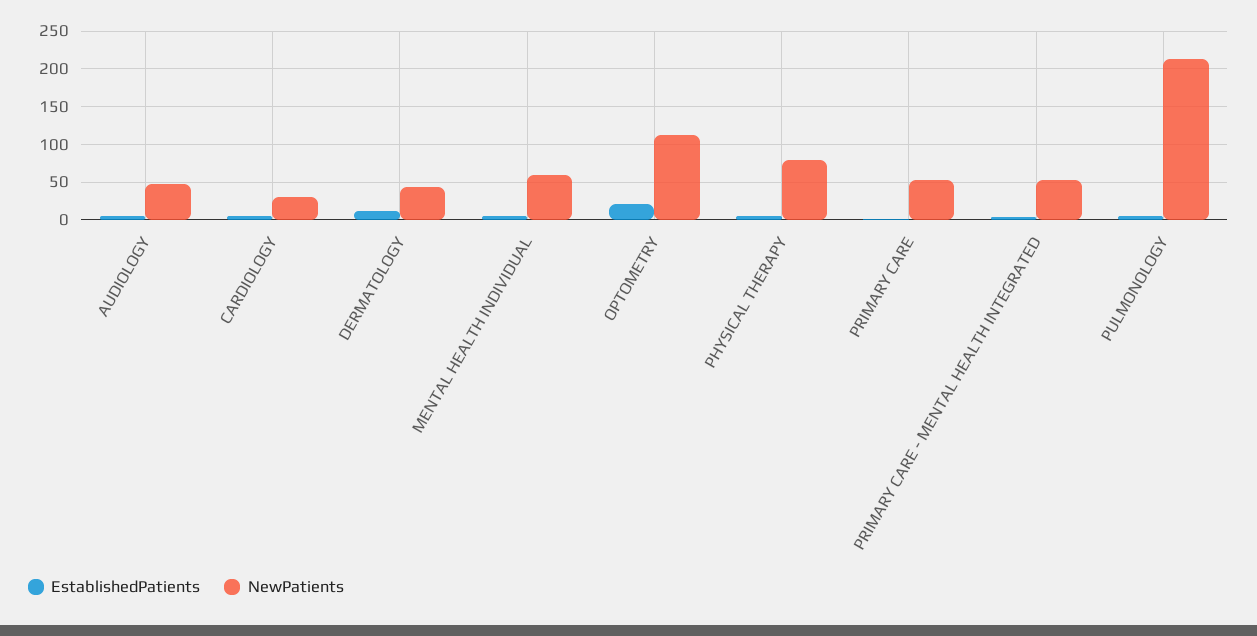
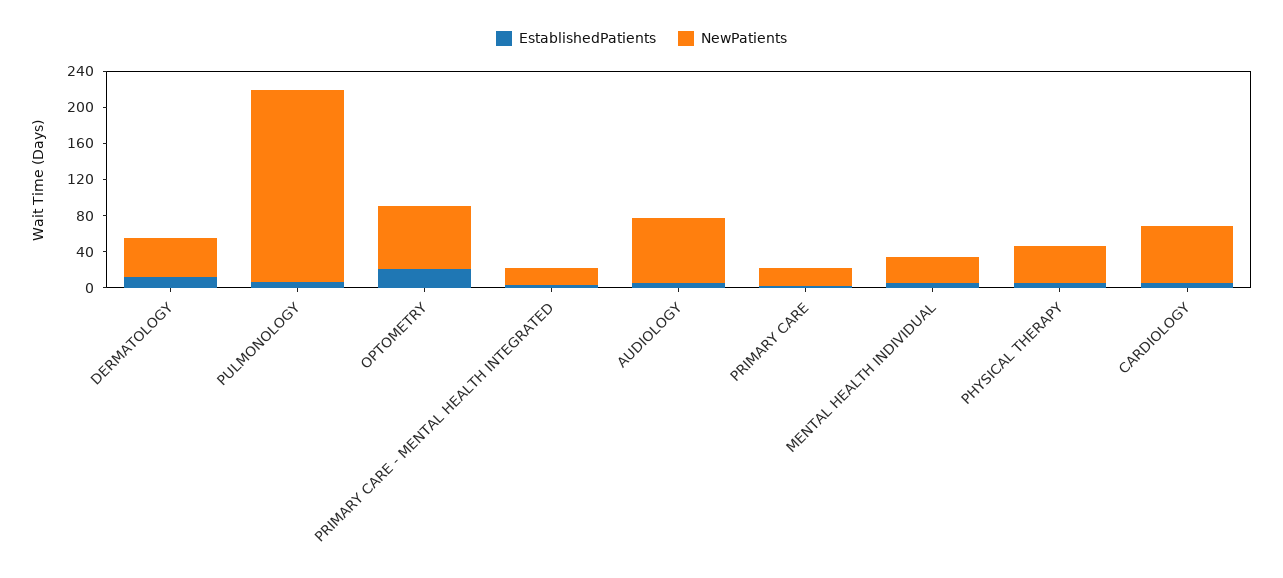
NewPatients, AUDIOLOGY: 50 -> 70
NewPatients, CARDIOLOGY: 30 -> 60
NewPatients, MENTAL HEALTH INDIVIDUAL: 60 -> 30
NewPatients, OPTOMETRY: 110 -> 70
NewPatients, PHYSICAL THERAPY: 80 -> 40
NewPatients, PRIMARY CARE: 50 -> 20
NewPatients, PRIMARY CARE - MENTAL HEALTH INTEGRATED: 50 -> 20

